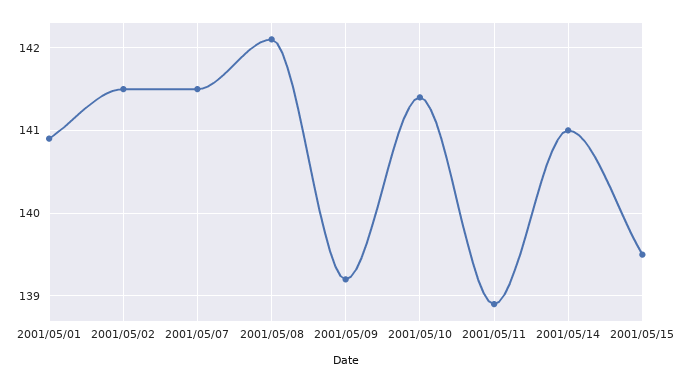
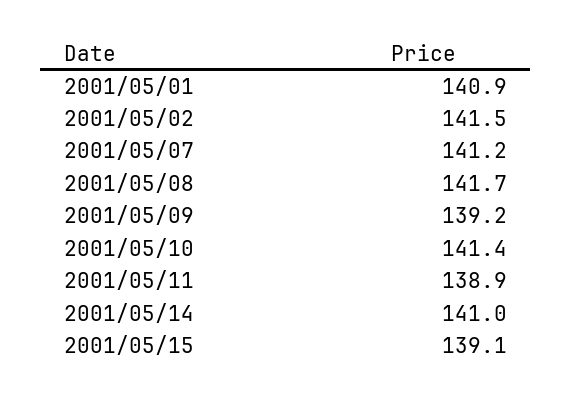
2001/05/07: 141.5 -> 141.2
2001/05/08: 142.1 -> 141.7
2001/05/15: 139.5 -> 139.1

